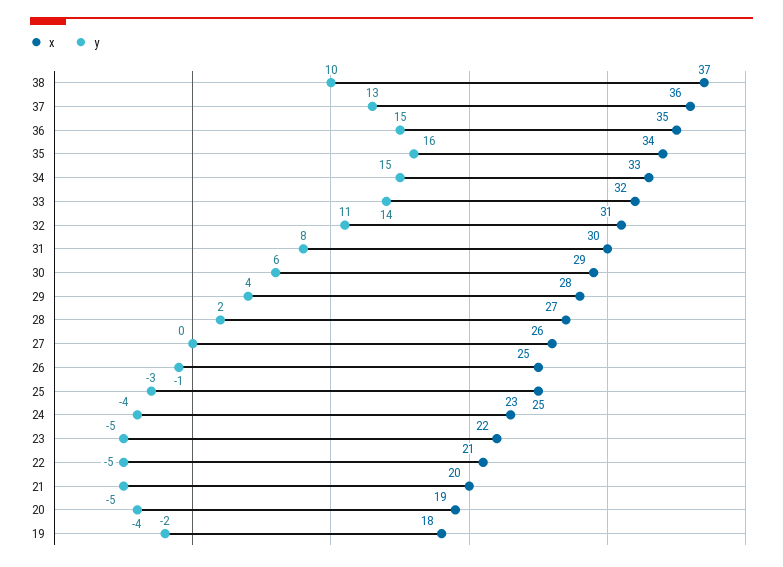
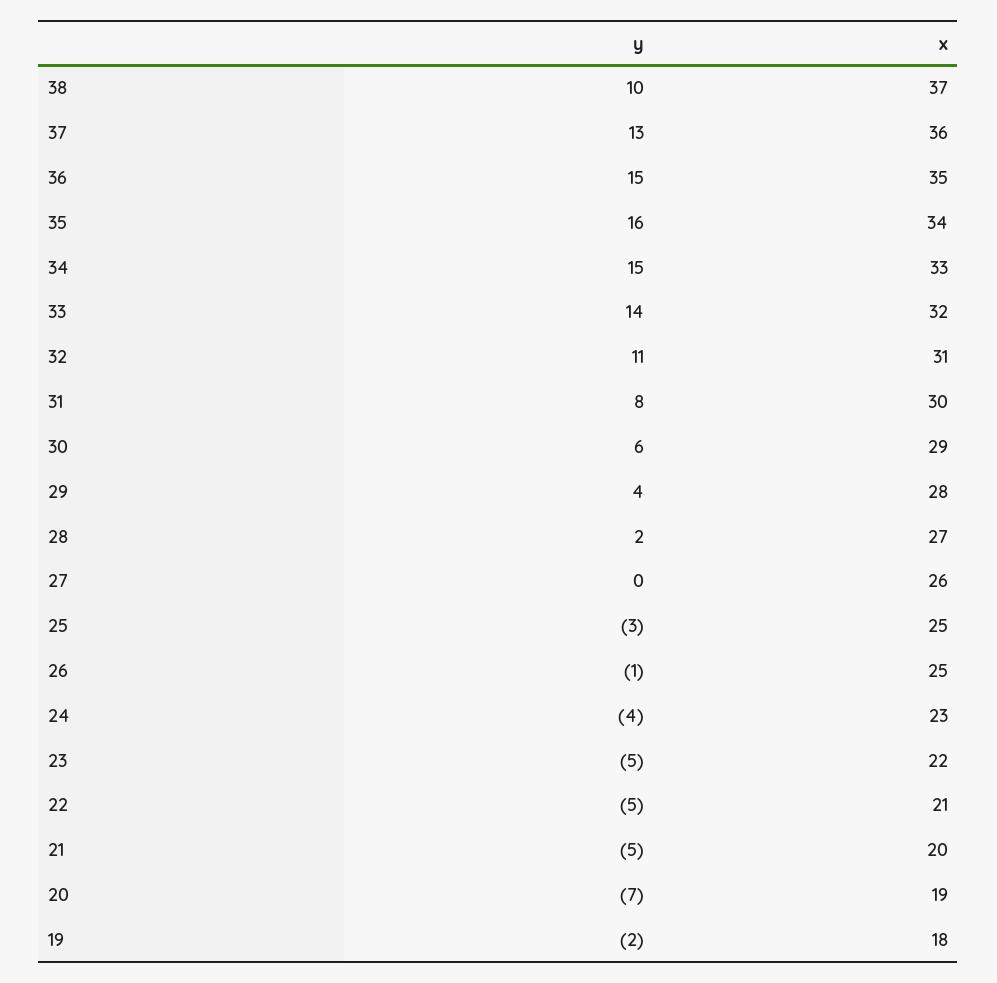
y, 20: -4 -> -7

